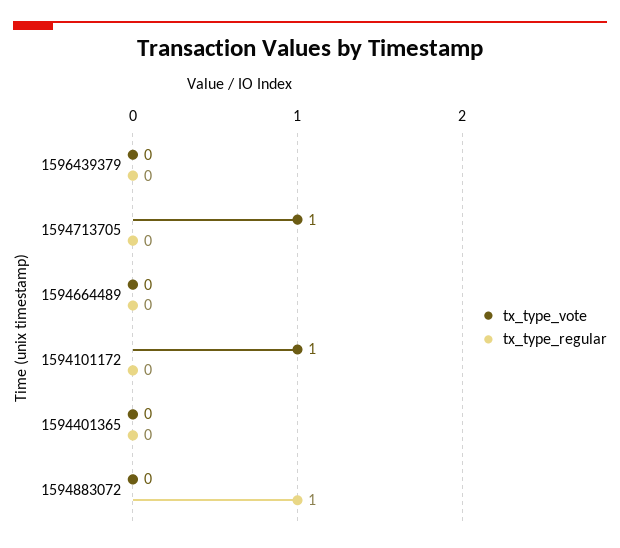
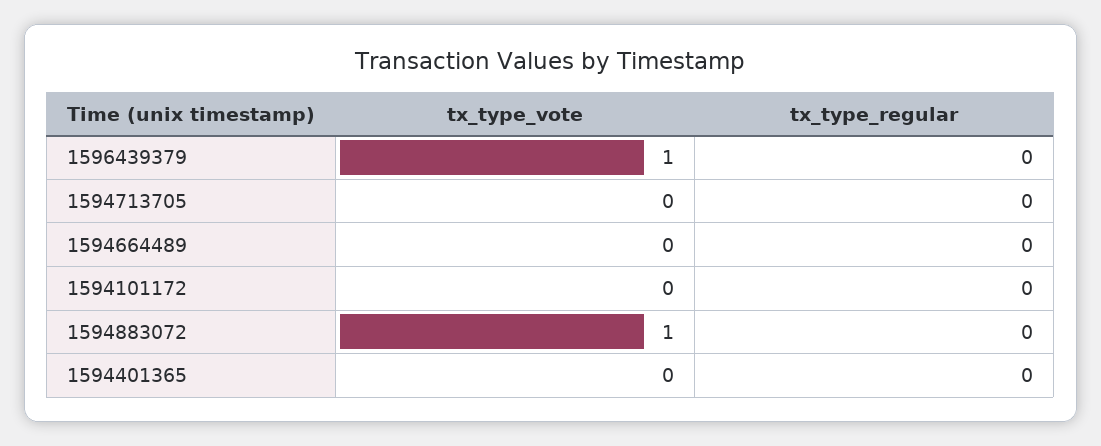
tx_type_vote, 1596439379: 0 -> 1
tx_type_vote, 1594713705: 1 -> 0
tx_type_vote, 1594101172: 1 -> 0
tx_type_vote, 1594883072: 0 -> 1
tx_type_regular, 1594883072: 1 -> 0

